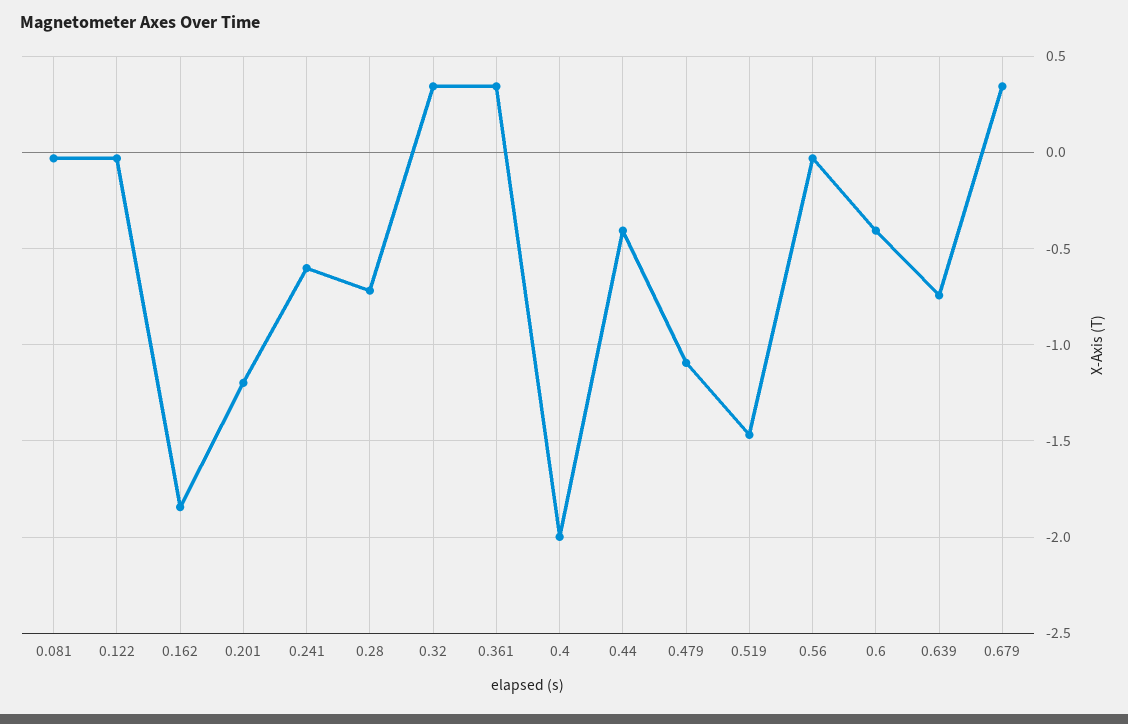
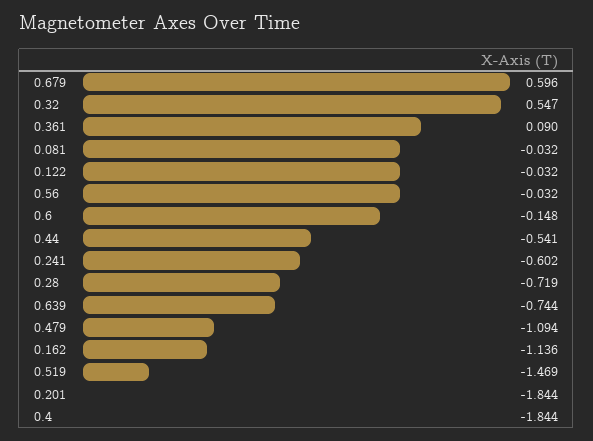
0.162: -1.85 -> -1.136
0.201: -1.2 -> -1.844
0.32: 0.35 -> 0.547
0.361: 0.35 -> 0.09
0.4: -2 -> -1.844
0.44: -0.4 -> -0.541
0.6: -0.4 -> -0.148
0.679: 0.35 -> 0.596

